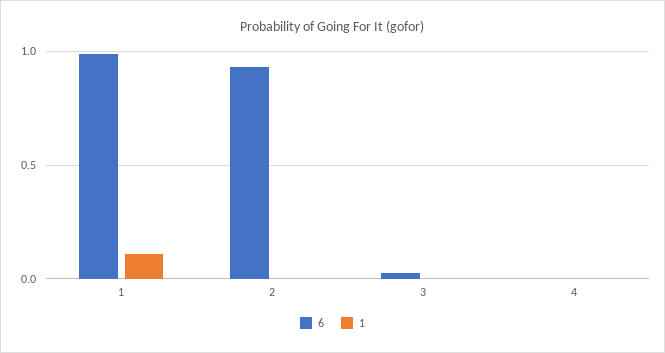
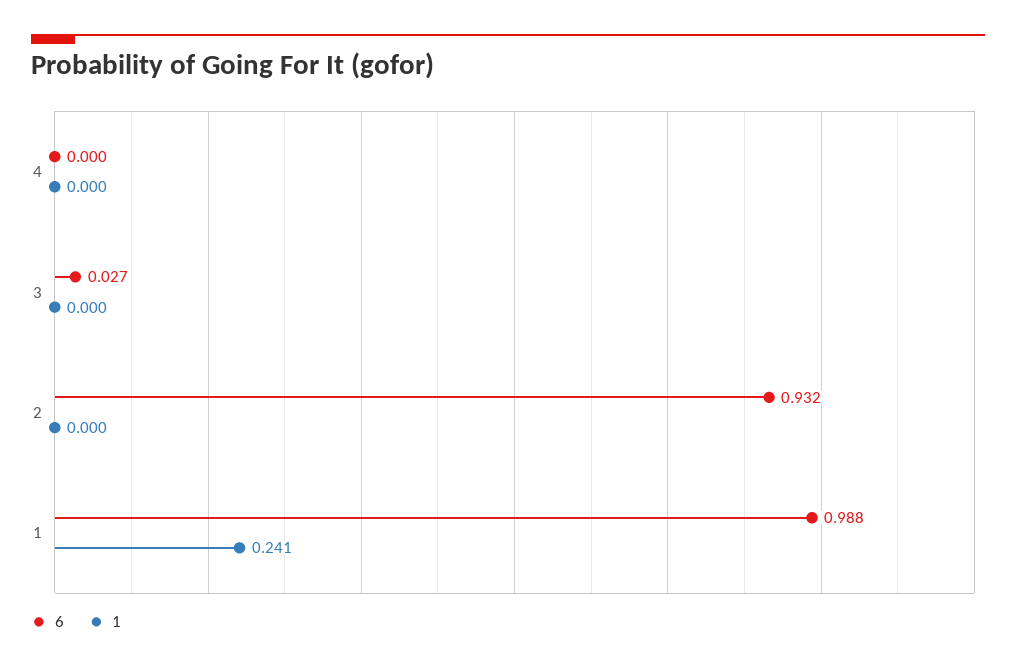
1, 1: 0.1 -> 0.241

